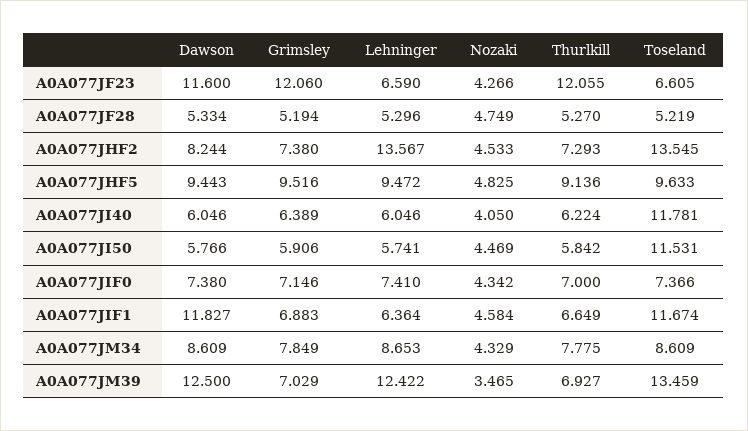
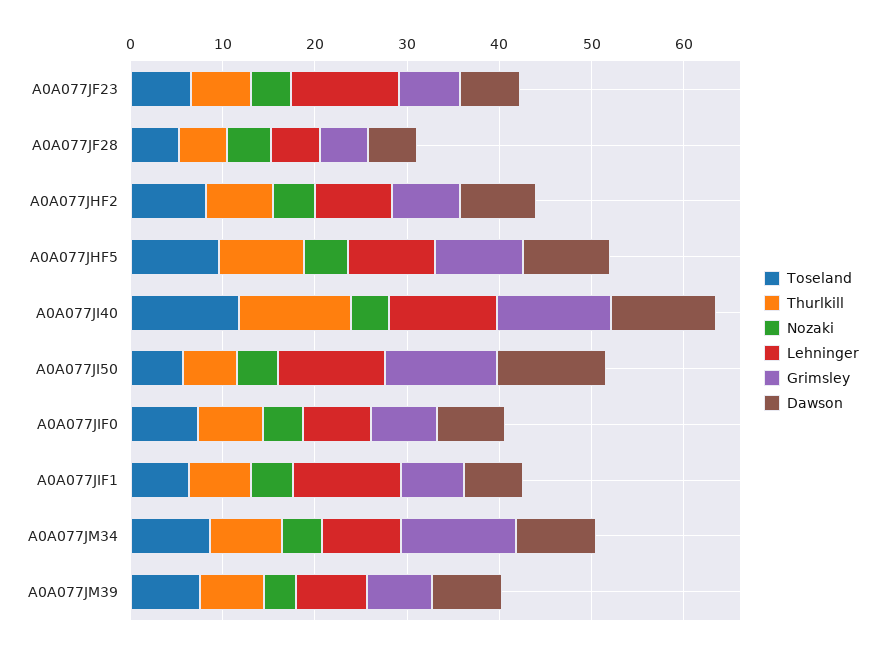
Dawson, A0A077JF23: 11.6 -> 6
Grimsley, A0A077JF23: 12.06 -> 6
Lehninger, A0A077JF23: 6.59 -> 12
Thurlkill, A0A077JF23: 12.055 -> 6
Lehninger, A0A077JHF2: 13.567 -> 8
Toseland, A0A077JHF2: 13.545 -> 8
Dawson, A0A077JI40: 6.046 -> 12
Grimsley, A0A077JI40: 6.389 -> 12
Lehninger, A0A077JI40: 6.046 -> 12
Thurlkill, A0A077JI40: 6.224 -> 12
Dawson, A0A077JI50: 5.766 -> 12
Grimsley, A0A077JI50: 5.906 -> 12
Lehninger, A0A077JI50: 5.741 -> 12
Toseland, A0A077JI50: 11.531 -> 6
Dawson, A0A077JIF1: 11.827 -> 6
Lehninger, A0A077JIF1: 6.364 -> 12
Toseland, A0A077JIF1: 11.674 -> 6
Grimsley, A0A077JM34: 7.849 -> 12
Dawson, A0A077JM39: 12.5 -> 8
Lehninger, A0A077JM39: 12.422 -> 8
Toseland, A0A077JM39: 13.459 -> 8

